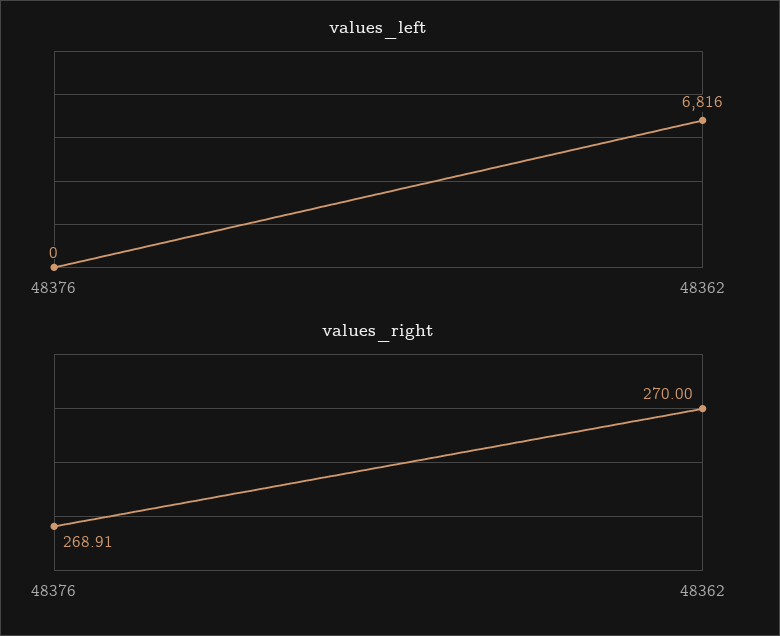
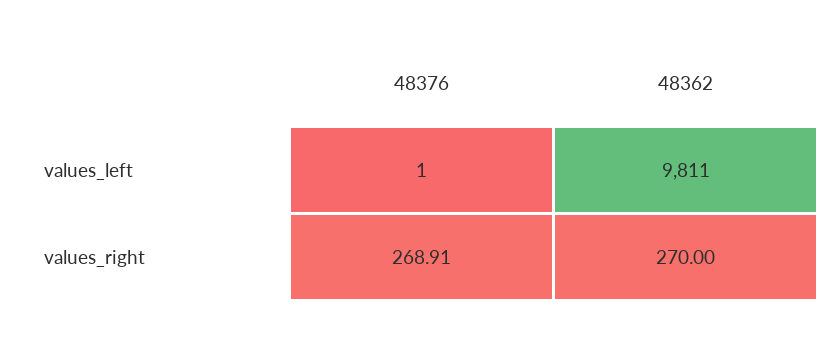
values_left, 48376: 0 -> 1
values_left, 48362: 6816 -> 9811

